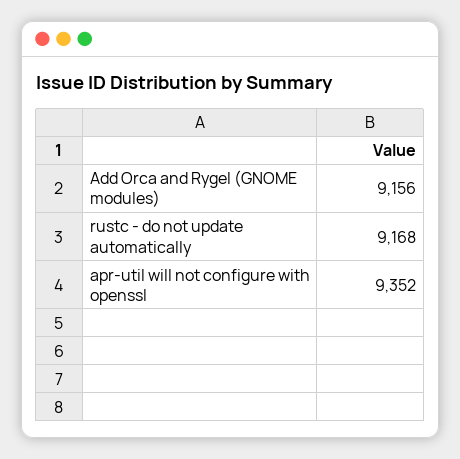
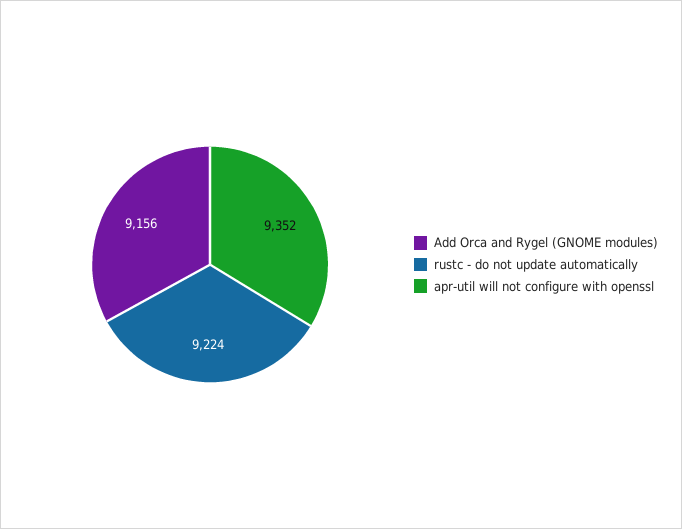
rustc - do not update automatically: 9168 -> 9224

